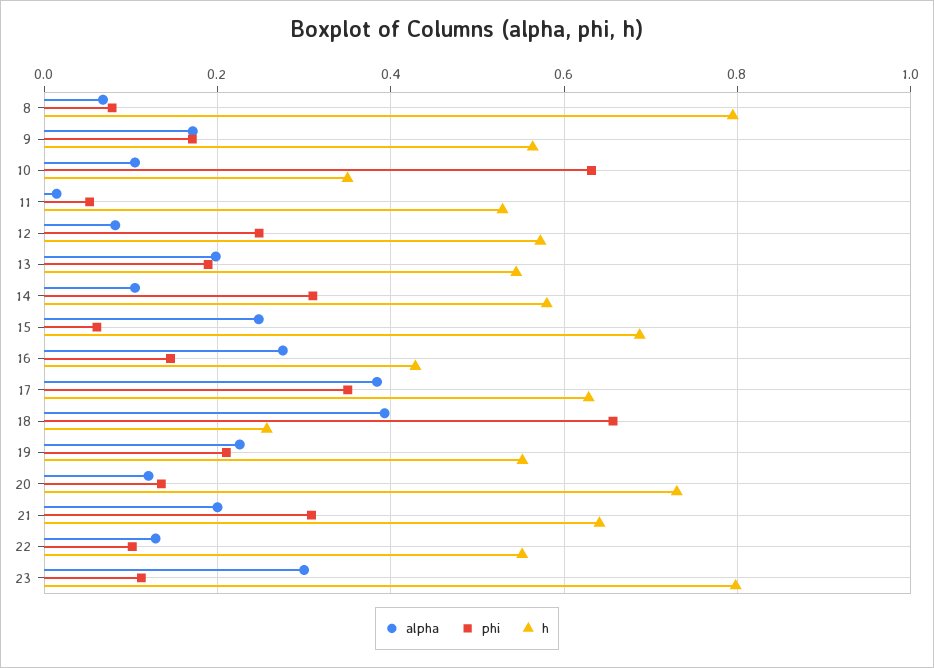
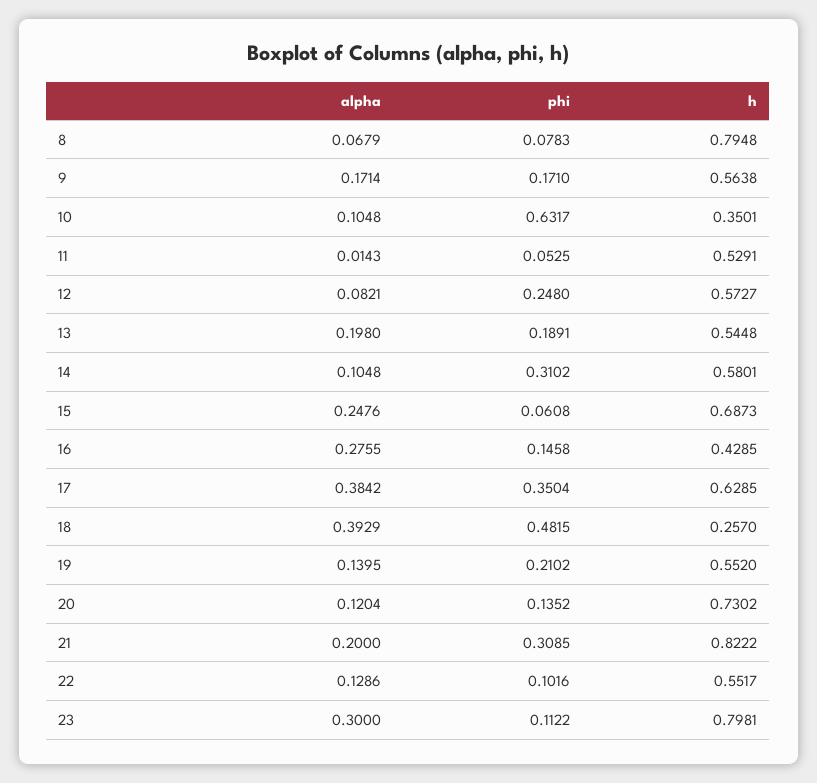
phi, 18: 0.66 -> 0.4815
alpha, 19: 0.22 -> 0.1395
h, 21: 0.64 -> 0.8222

